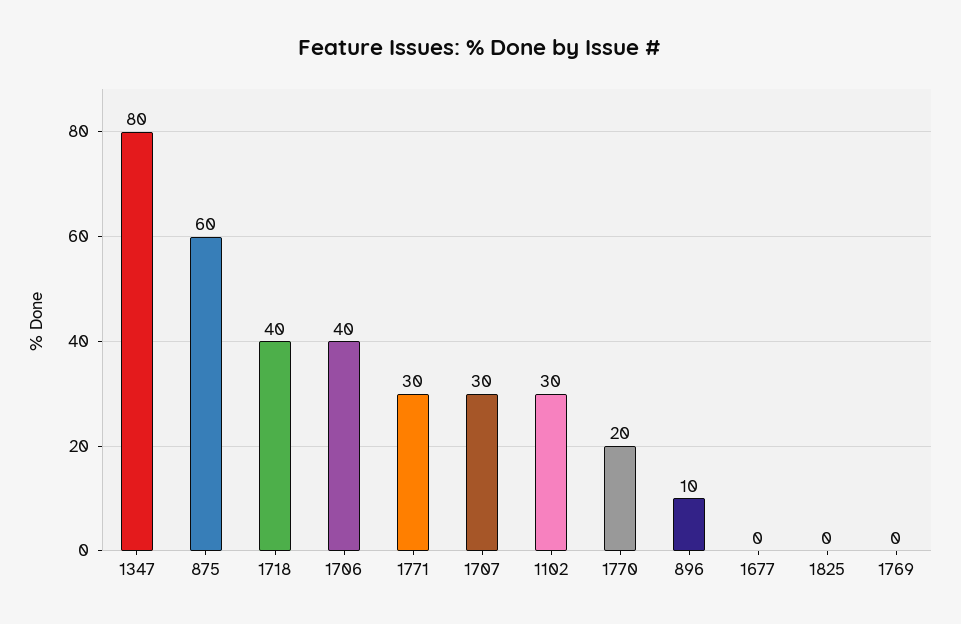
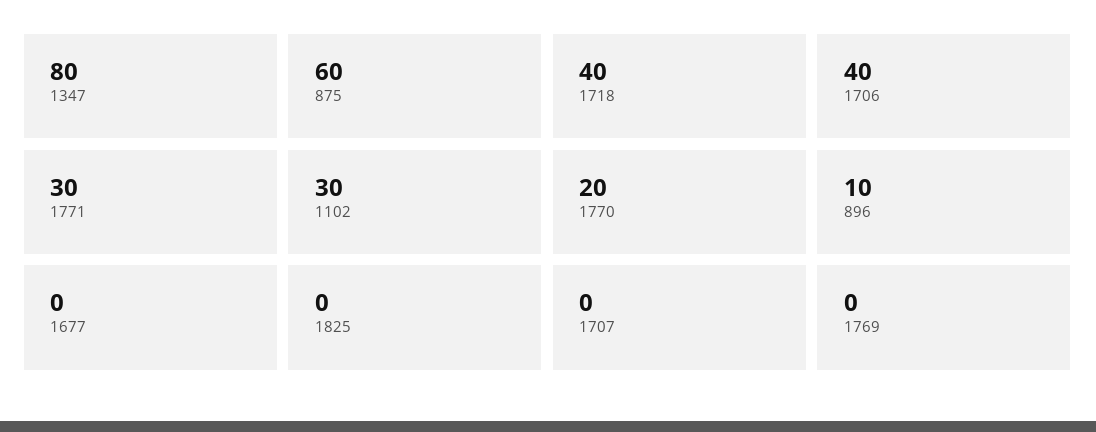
1707: 30 -> 0

